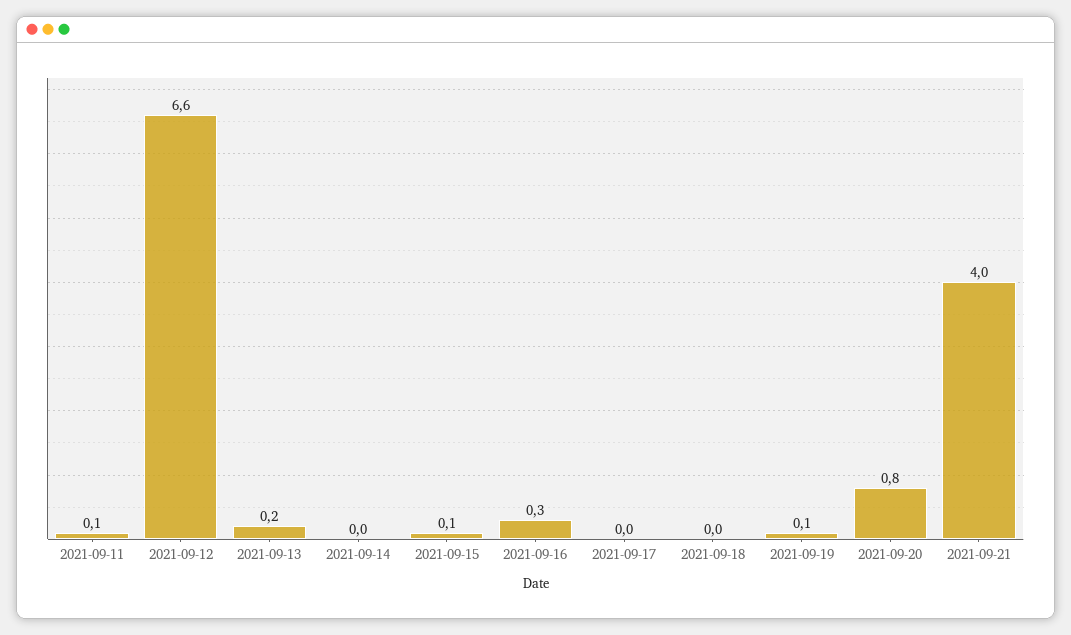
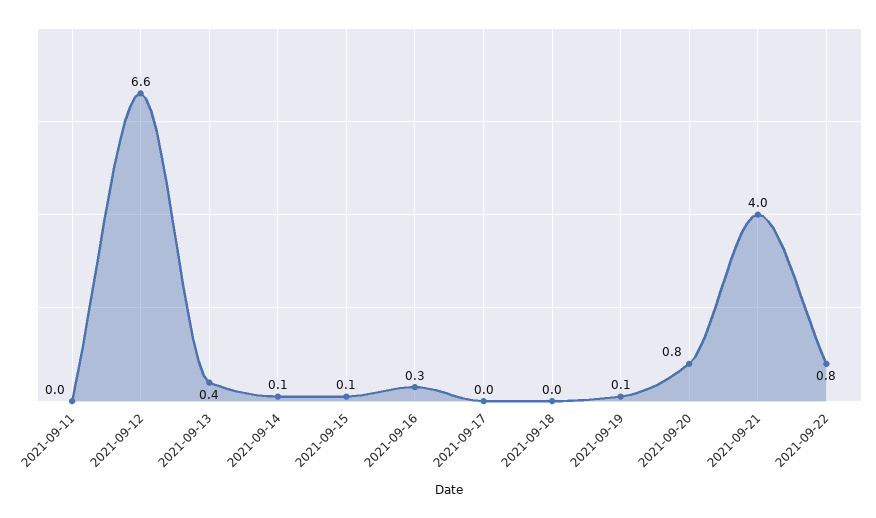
2021-09-11: 0.1 -> 0
2021-09-13: 0.2 -> 0.4
2021-09-14: 0 -> 0.1
2021-09-22: none -> 0.8

